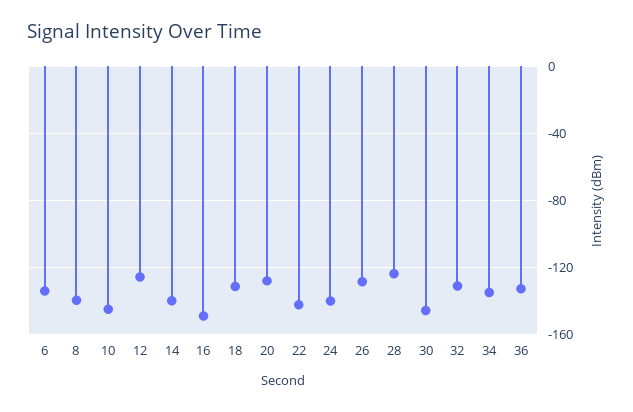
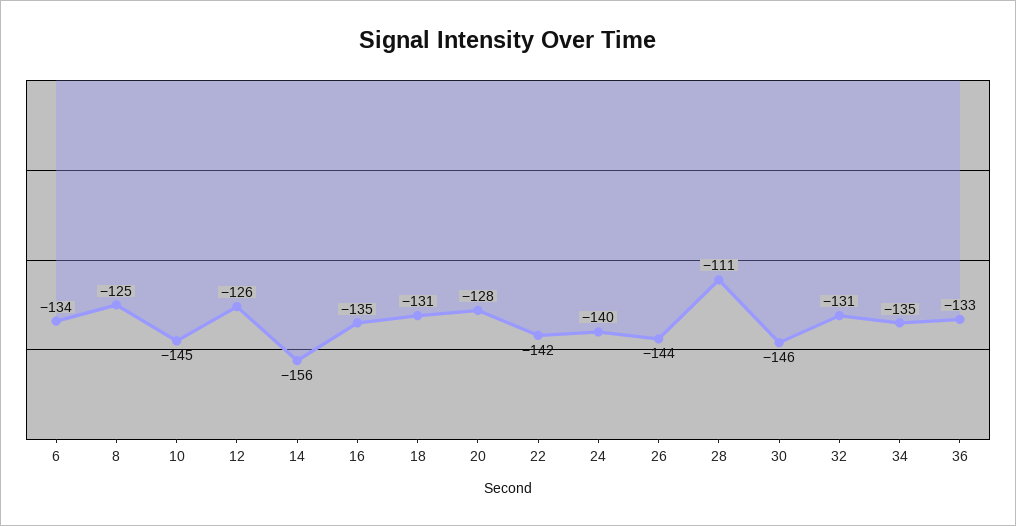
8: -140 -> -125
14: -140 -> -156
16: -150 -> -135
26: -130 -> -144
28: -125 -> -111

